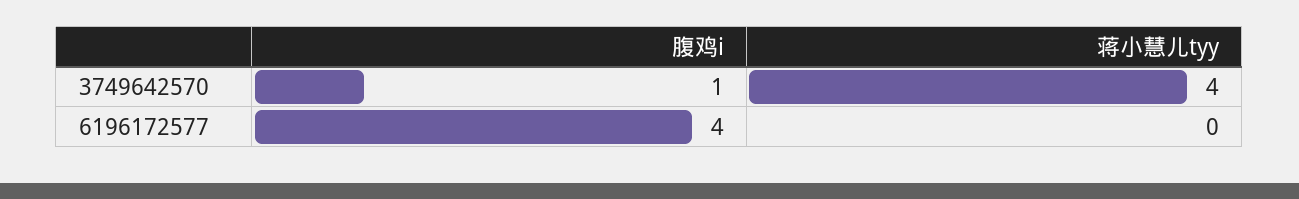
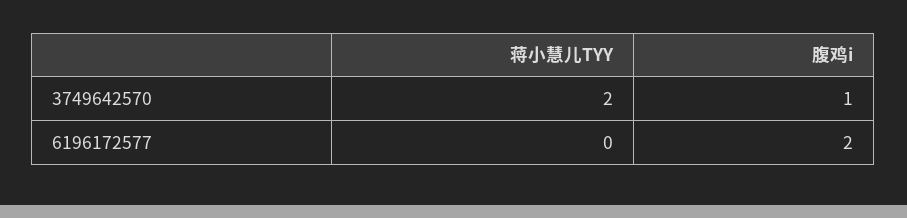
蒋小慧儿tyy, 3749642570: 4 -> 2
腹鸡i, 6196172577: 4 -> 2

